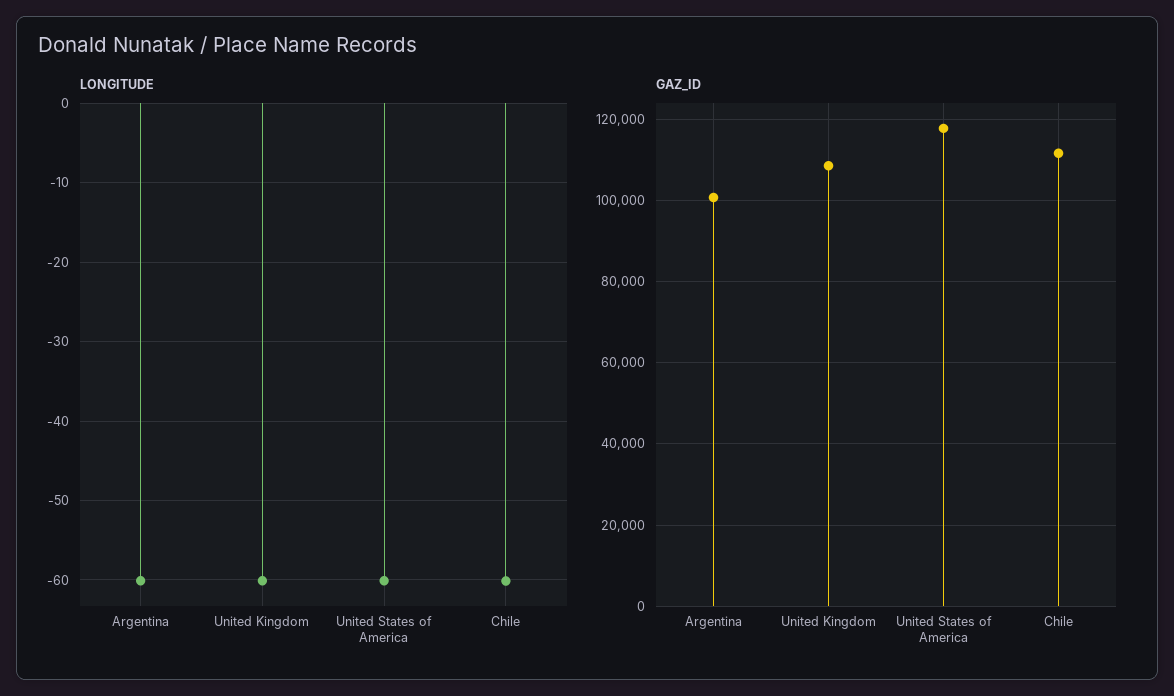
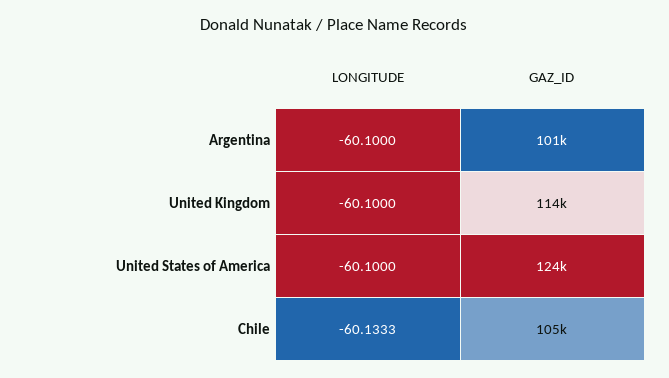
GAZ_ID, United Kingdom: 108000 -> 114000
GAZ_ID, United States of America: 118000 -> 124000
GAZ_ID, Chile: 112000 -> 105000

